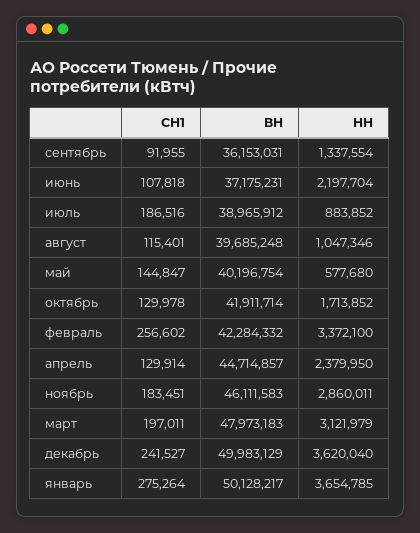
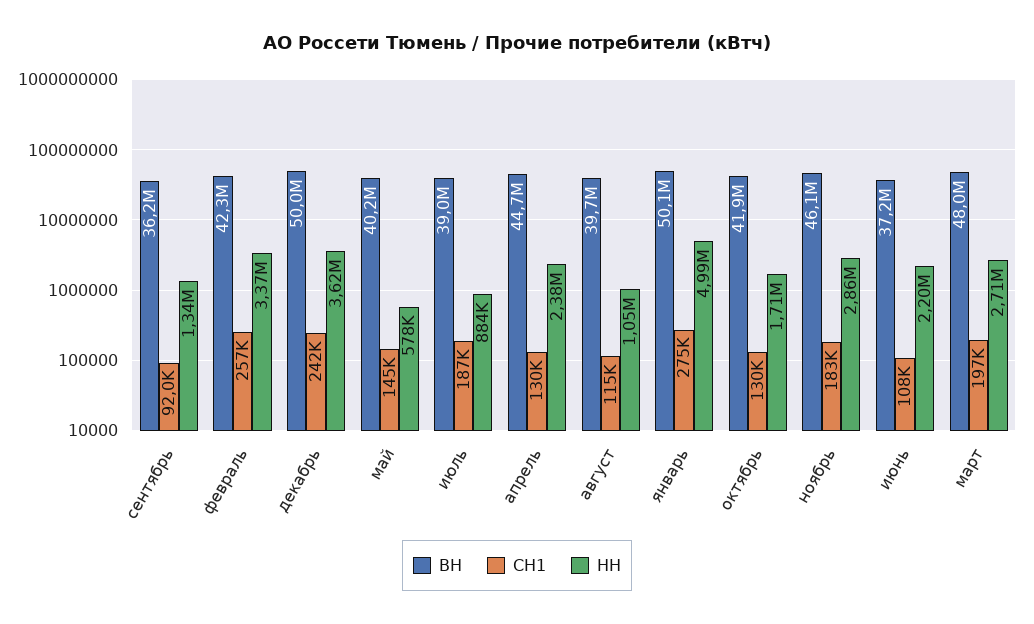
НН, март: 3121979 -> 2710000
НН, январь: 3654785 -> 4990000

